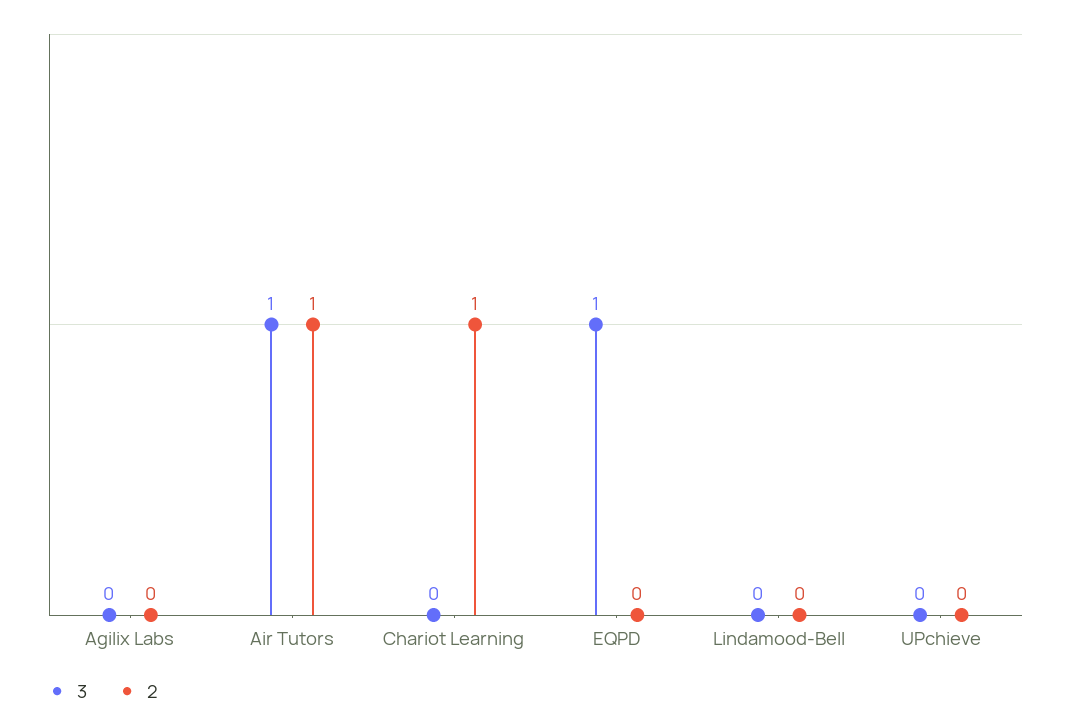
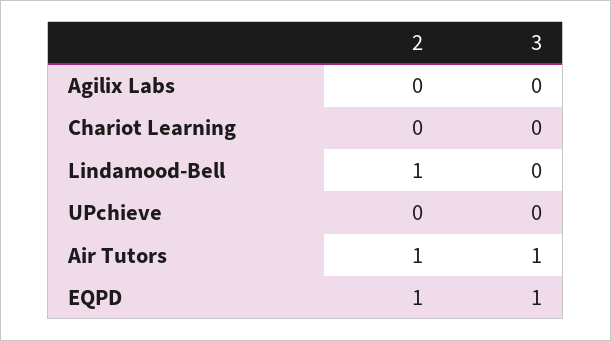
2, Chariot Learning: 1 -> 0
2, EQPD: 0 -> 1
2, Lindamood-Bell: 0 -> 1

